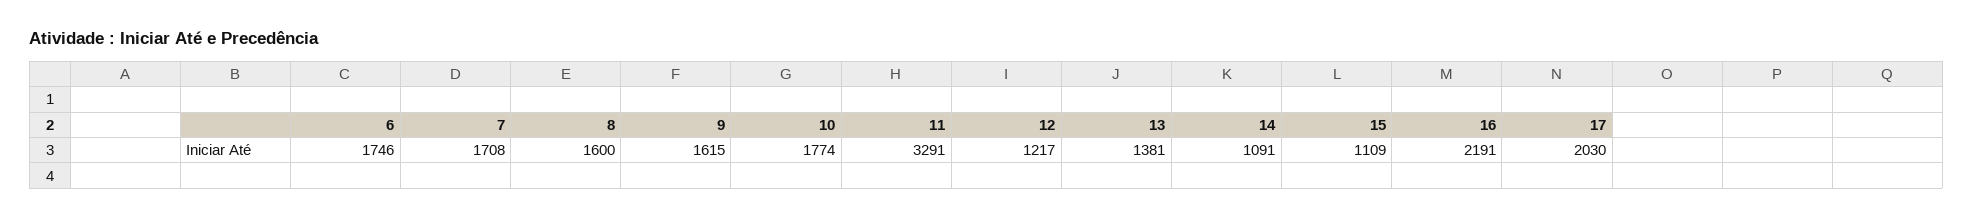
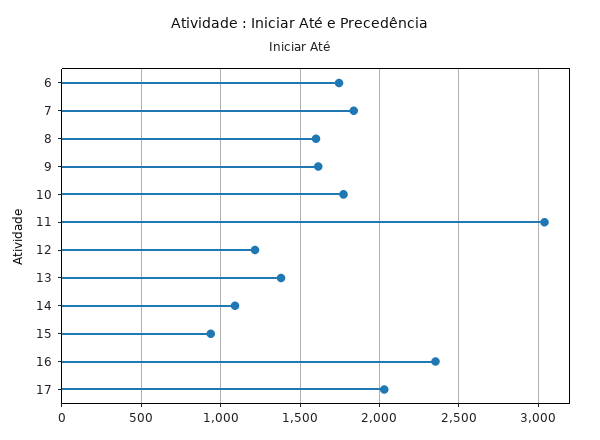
7: 1708 -> 1850
11: 3291 -> 3050
15: 1109 -> 950
16: 2191 -> 2350

